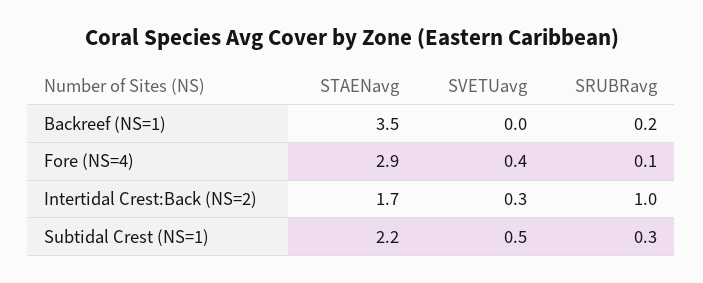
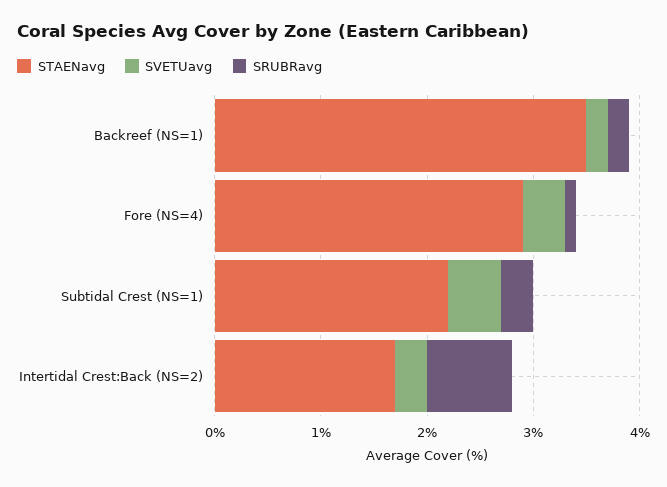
SVETUavg, Backreef (NS=1): 0 -> 0.2
SRUBRavg, Intertidal Crest:Back (NS=2): 1 -> 0.8

